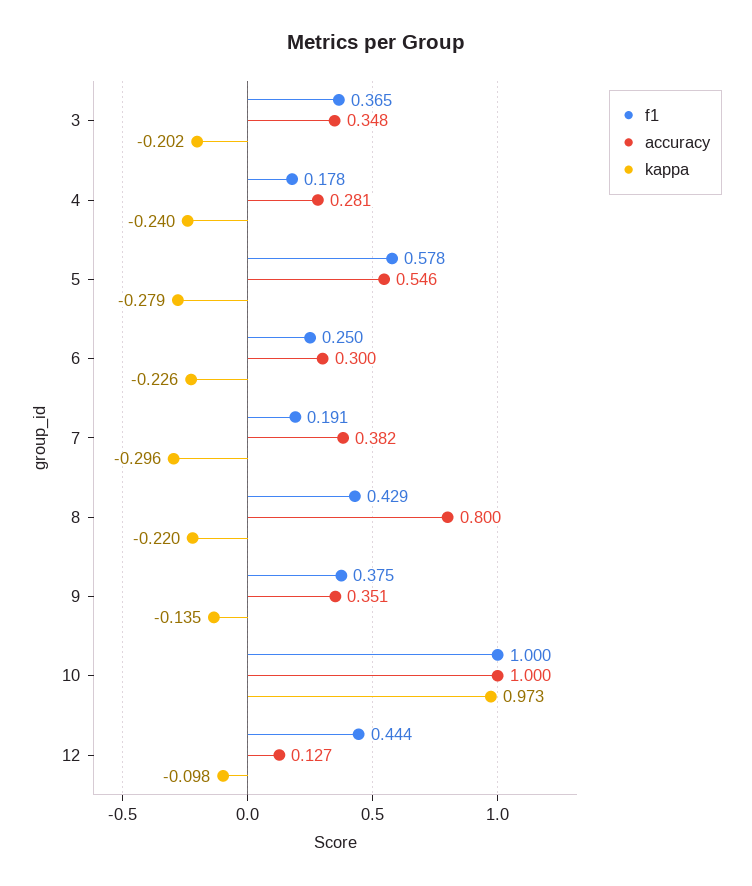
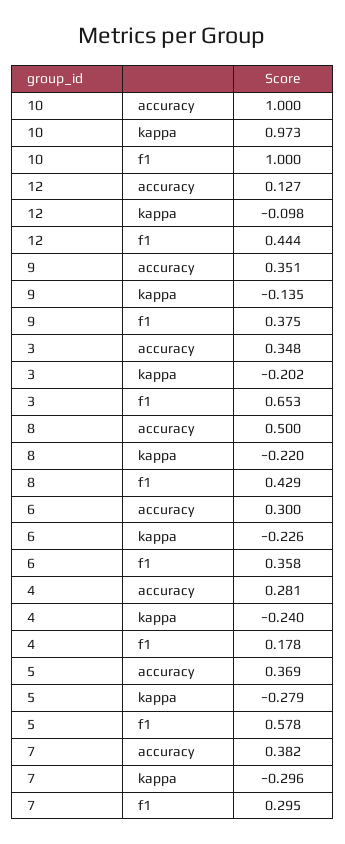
f1, 3: 0.365 -> 0.653
accuracy, 5: 0.546 -> 0.369
f1, 6: 0.25 -> 0.358
f1, 7: 0.191 -> 0.295
accuracy, 8: 0.8 -> 0.5

